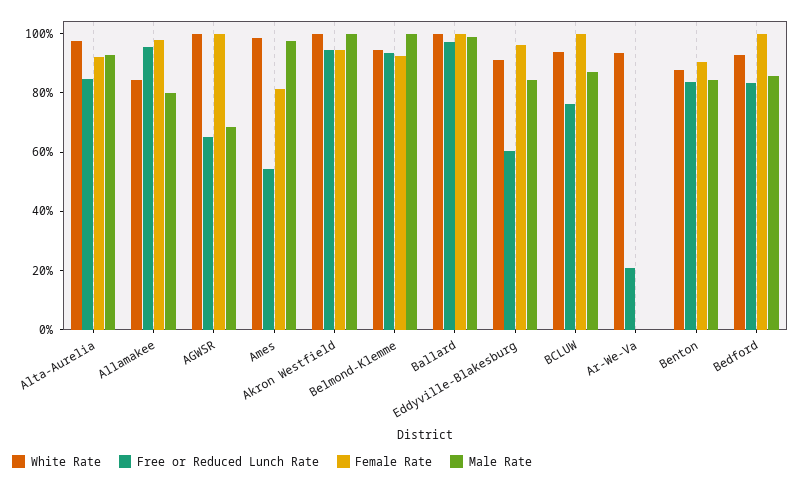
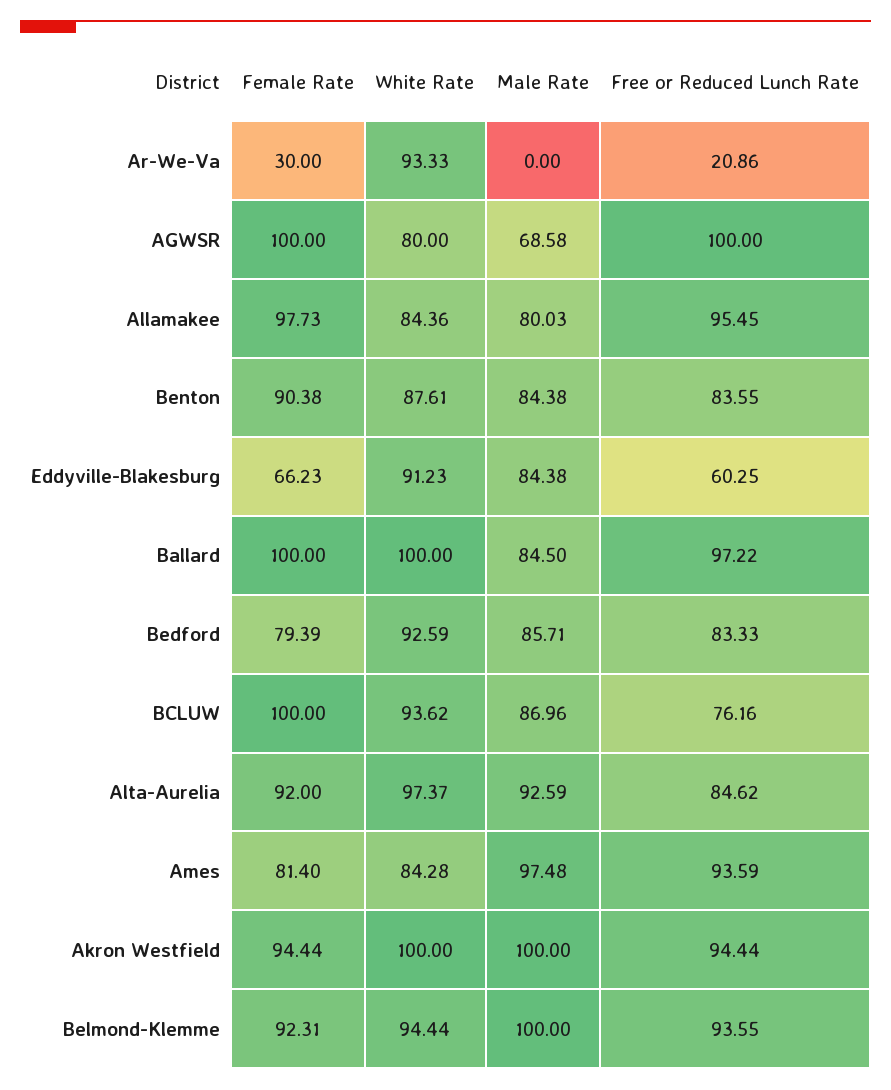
White Rate, AGWSR: 100 -> 80
Free or Reduced Lunch Rate, AGWSR: 65 -> 100
White Rate, Ames: 100 -> 84.28
Free or Reduced Lunch Rate, Ames: 55 -> 93.59
Male Rate, Ballard: 100 -> 84.5
Female Rate, Eddyville-Blakesburg: 95 -> 66.23
Female Rate, Ar-We-Va: 0 -> 30
Female Rate, Bedford: 100 -> 79.39

